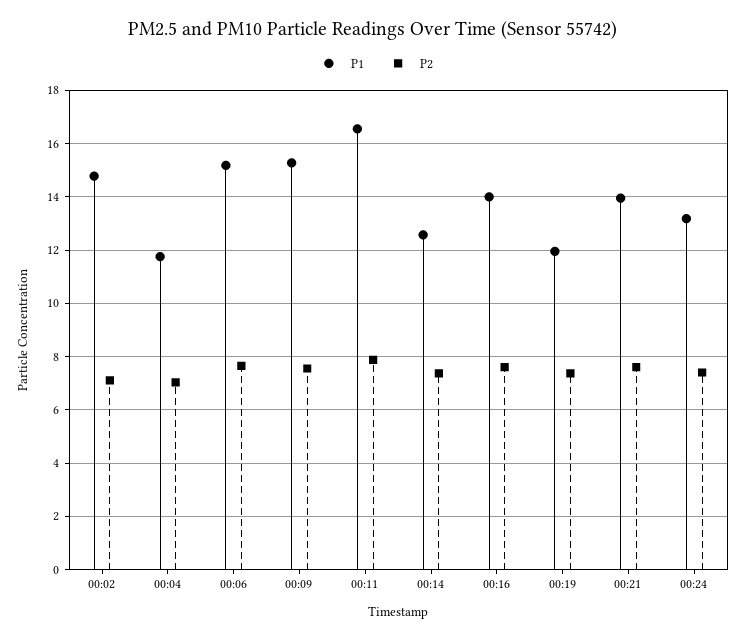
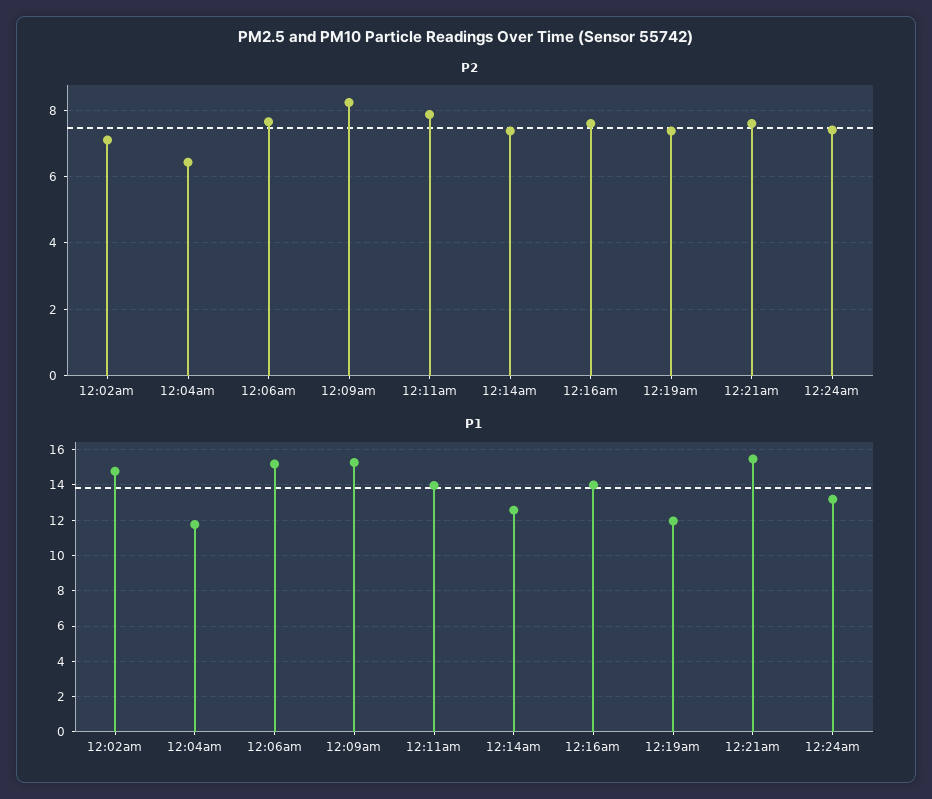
P2, 00:04: 7 -> 6.4
P2, 00:09: 7.5 -> 8.2
P1, 00:11: 16.5 -> 14
P1, 00:21: 14 -> 15.5

